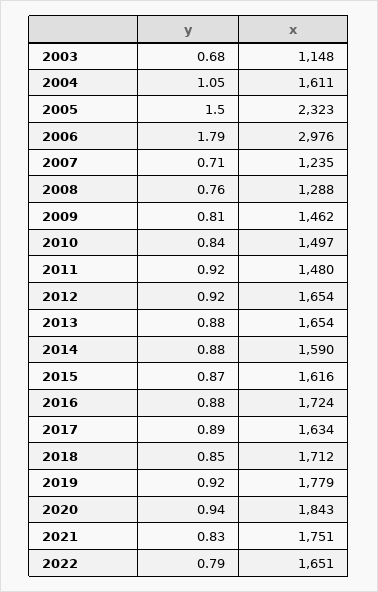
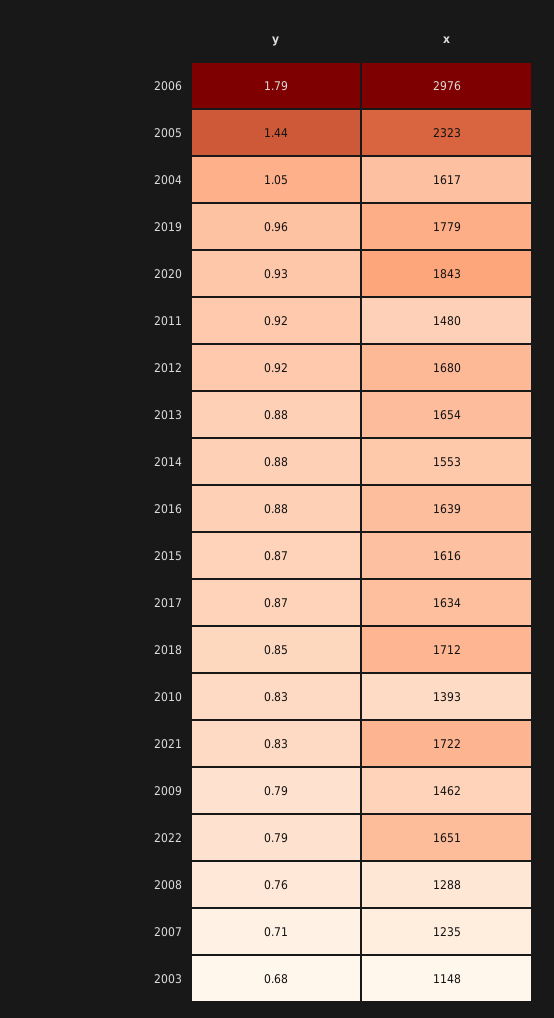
x, 2004: 1611 -> 1617
y, 2005: 1.5 -> 1.44
y, 2009: 0.81 -> 0.79
y, 2010: 0.84 -> 0.83
x, 2010: 1497 -> 1393
x, 2012: 1654 -> 1680
x, 2014: 1590 -> 1553
x, 2016: 1724 -> 1639
y, 2017: 0.89 -> 0.87
y, 2019: 0.92 -> 0.96
y, 2020: 0.94 -> 0.93
x, 2021: 1751 -> 1722

